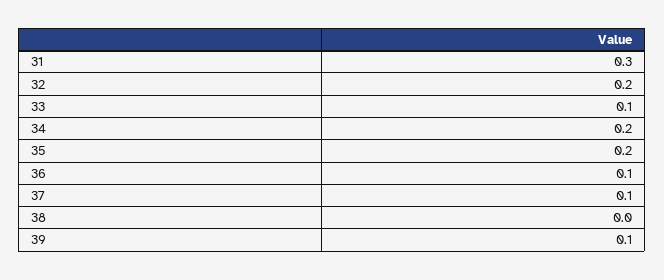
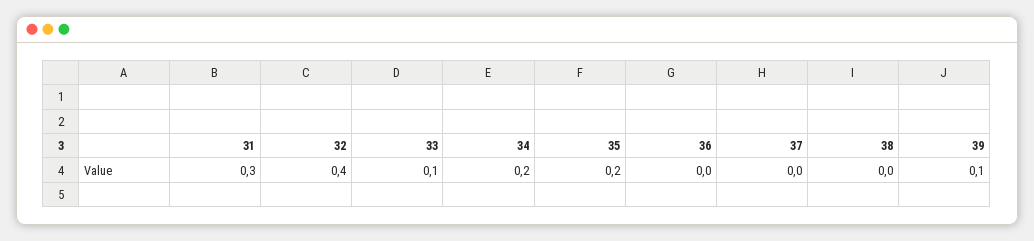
32: 0.2 -> 0.4
36: 0.1 -> 0
37: 0.1 -> 0

